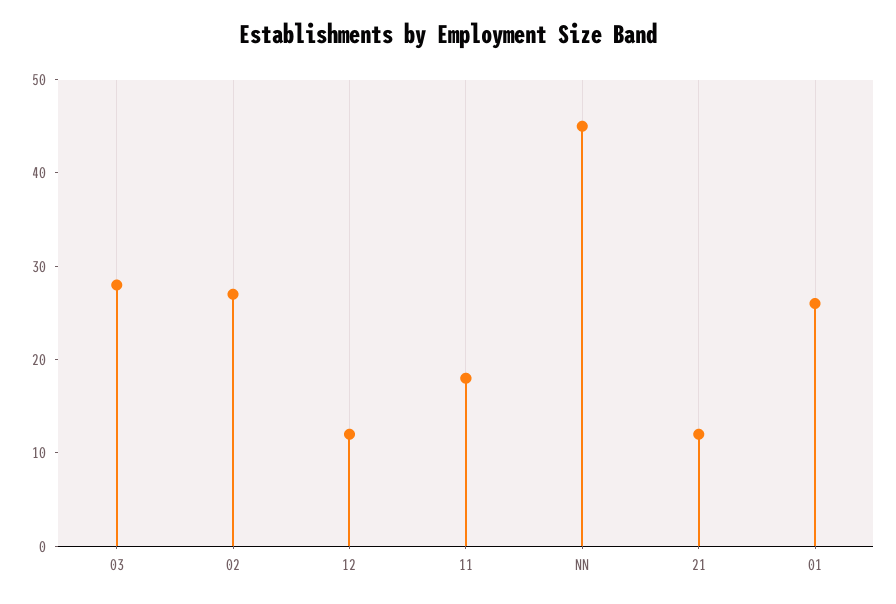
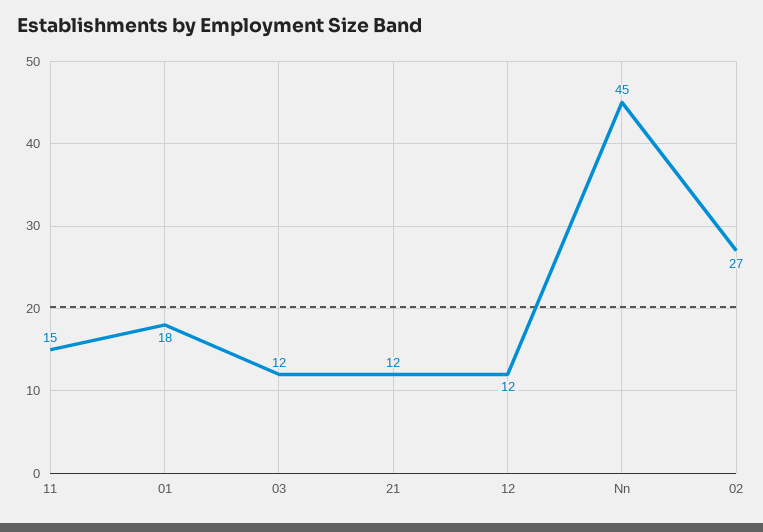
03: 28 -> 12
11: 18 -> 15
01: 26 -> 18

